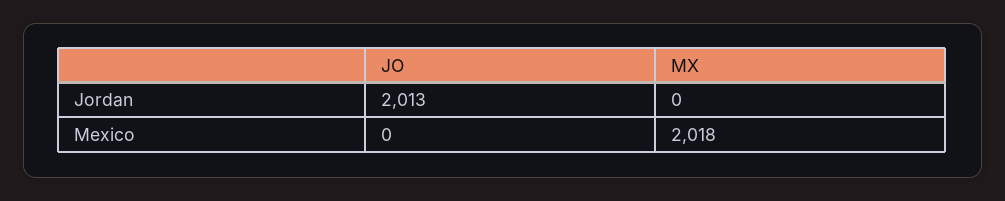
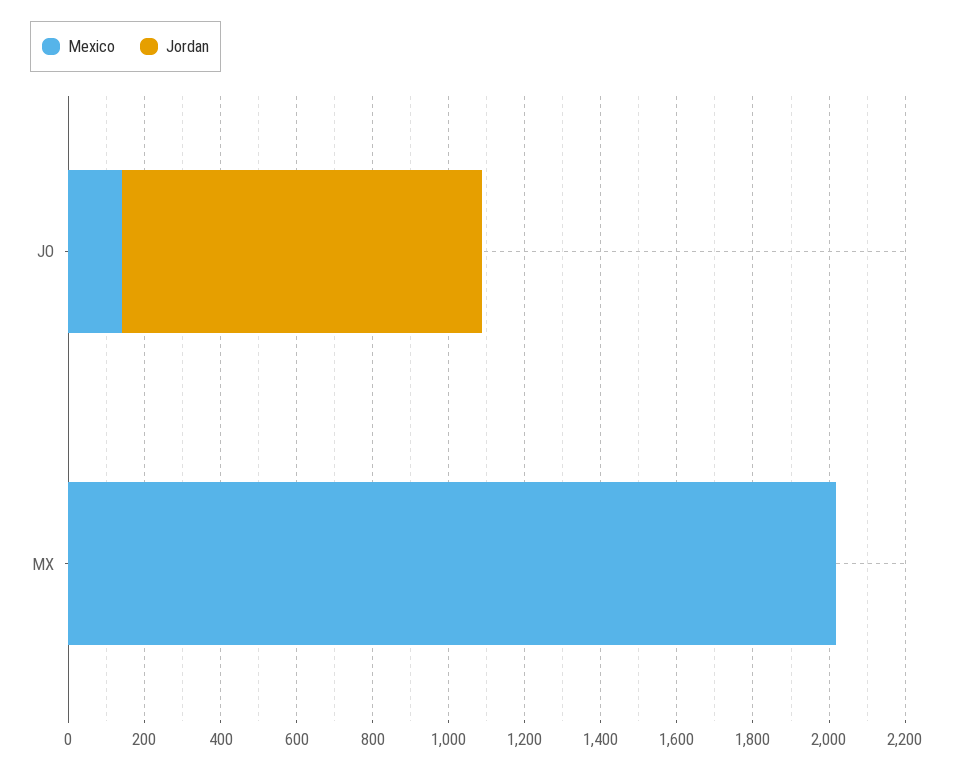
Jordan, JO: 2013 -> 950
Mexico, JO: 0 -> 150

